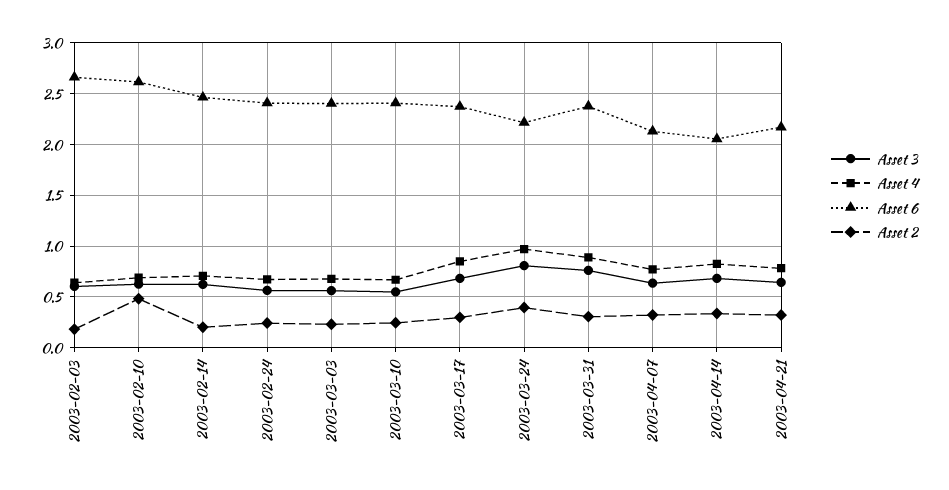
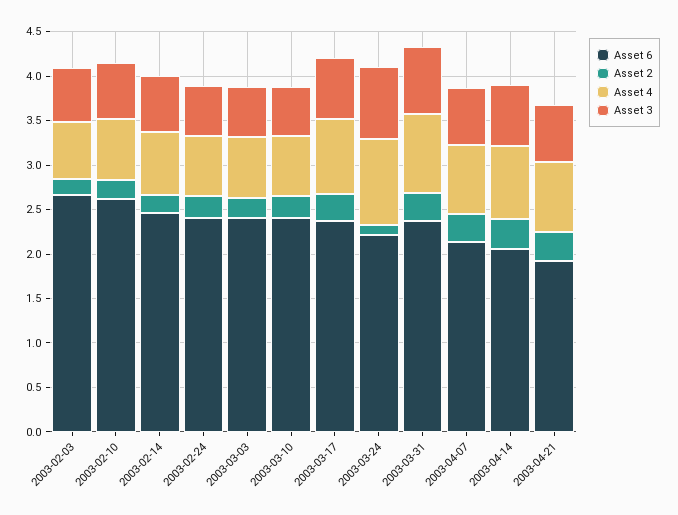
Asset 2, 2003-02-10: 0.5 -> 0.2
Asset 2, 2003-03-24: 0.4 -> 0.1
Asset 6, 2003-04-21: 2.2 -> 1.9

